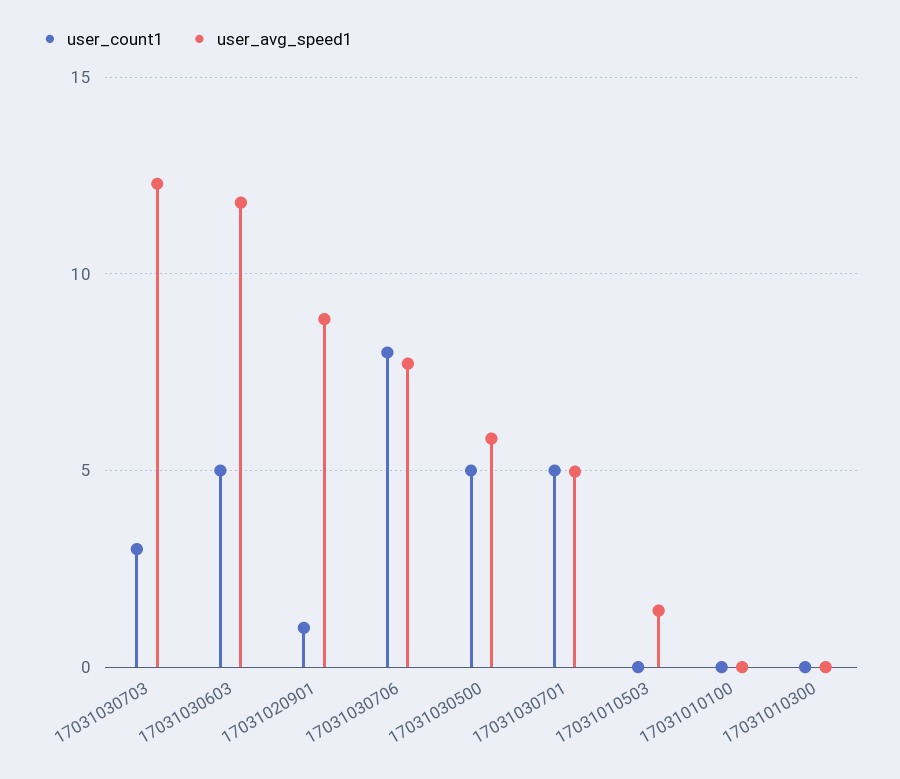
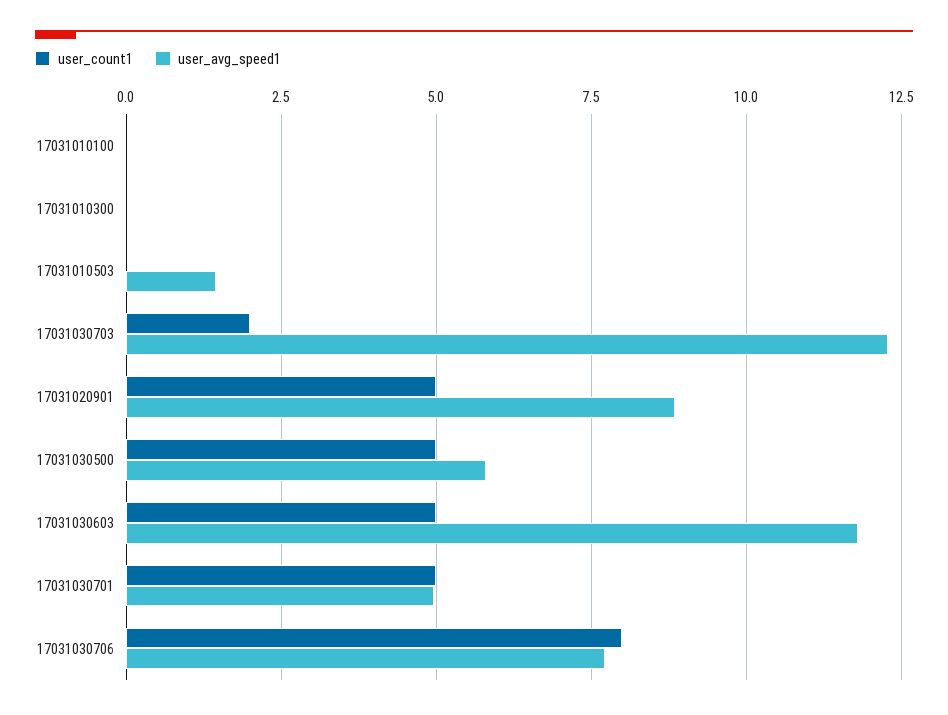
user_count1, 17031030703: 3 -> 2
user_count1, 17031020901: 1 -> 5

